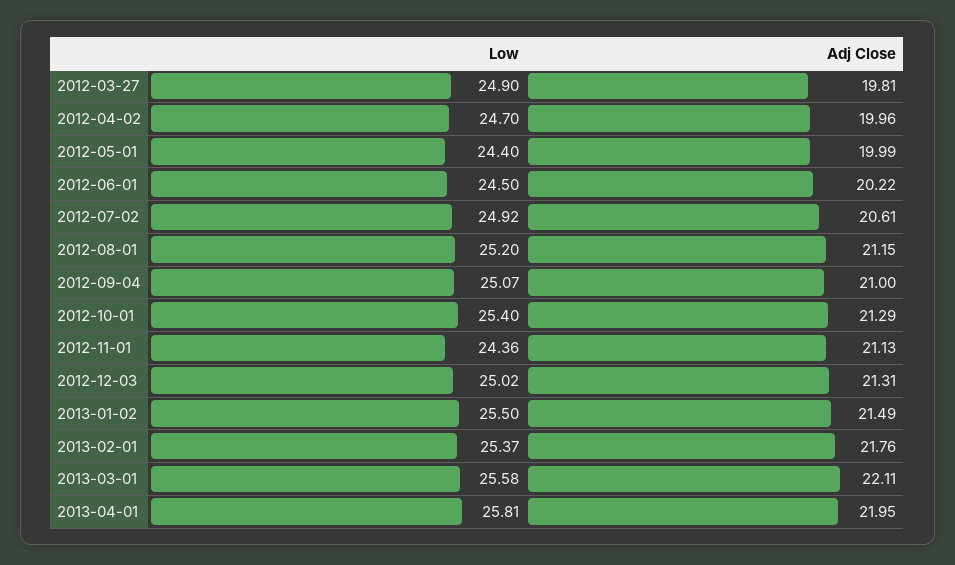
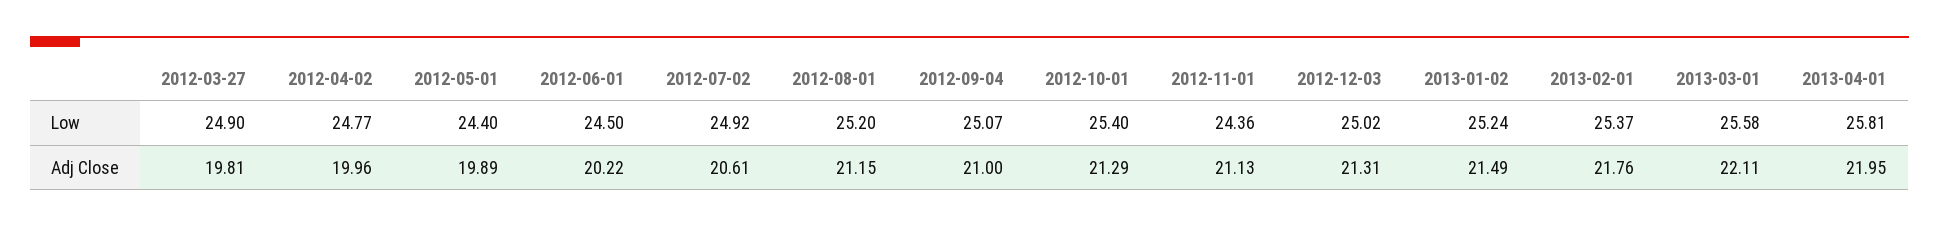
Low, 2012-04-02: 24.7 -> 24.77
Adj Close, 2012-05-01: 19.99 -> 19.89
Low, 2013-01-02: 25.5 -> 25.24

